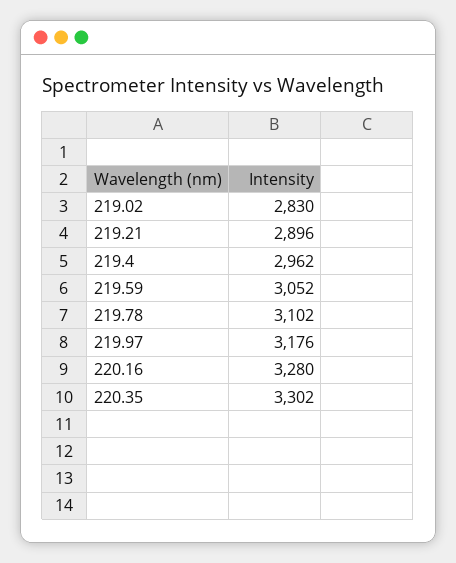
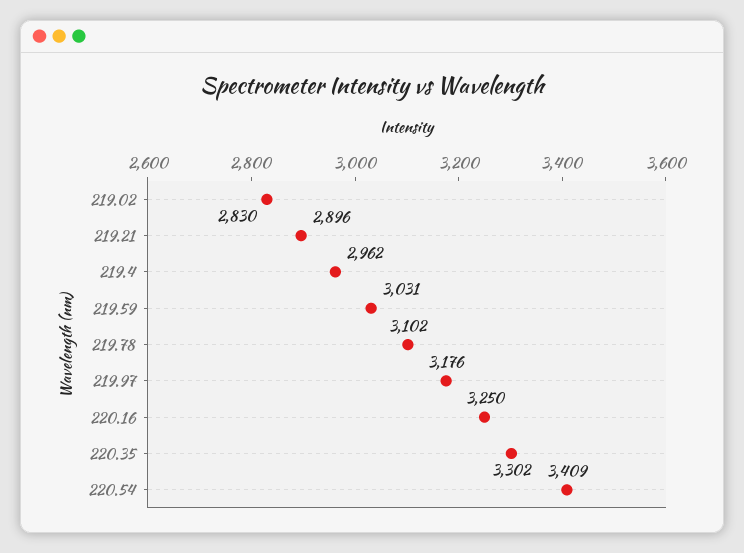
219.59: 3052 -> 3031
220.16: 3280 -> 3250
220.54: none -> 3409

